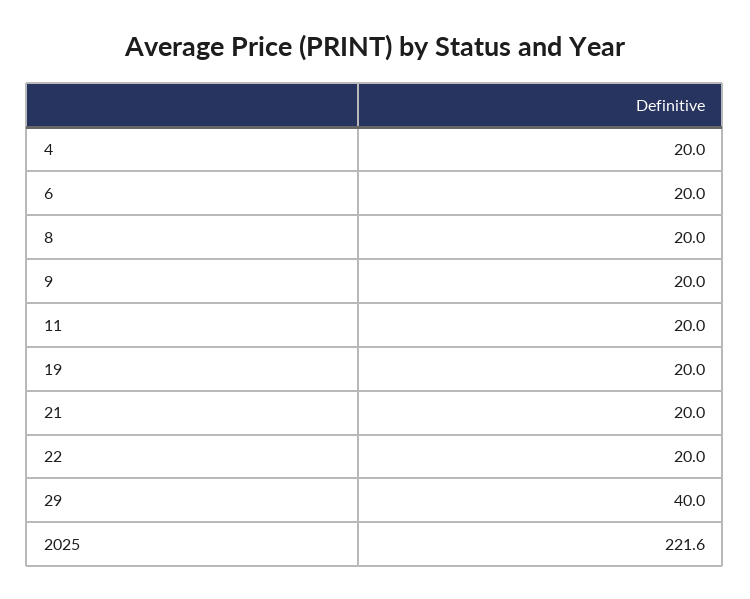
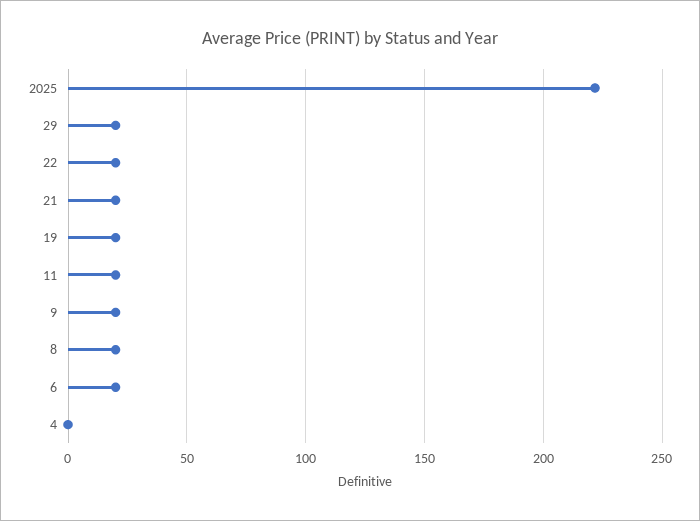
4: 20 -> 0
29: 40 -> 20

